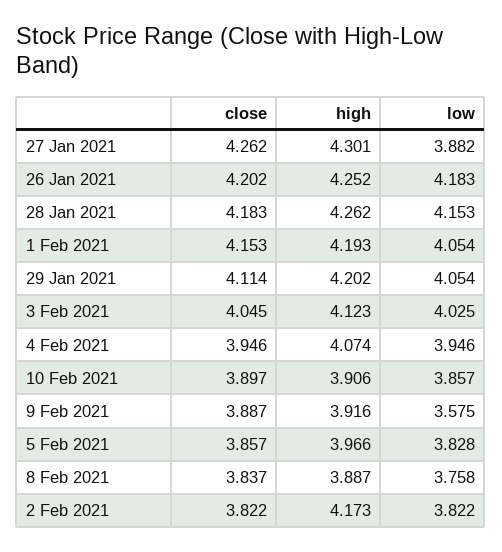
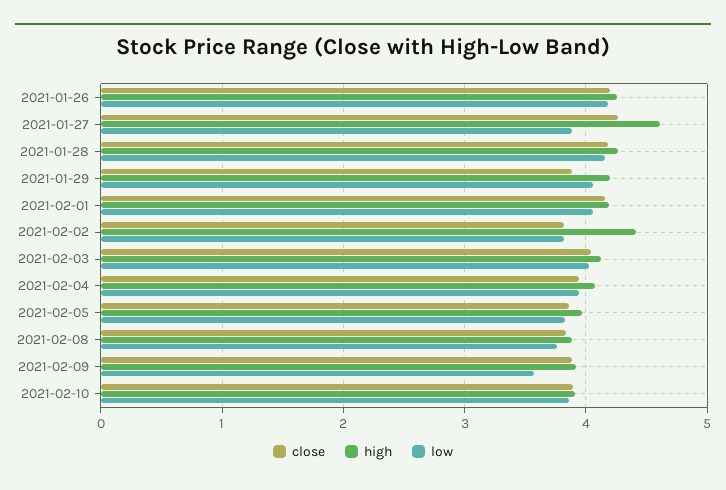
high, 27 Jan 2021: 4.301 -> 4.6
close, 29 Jan 2021: 4.114 -> 3.9
high, 2 Feb 2021: 4.173 -> 4.4

